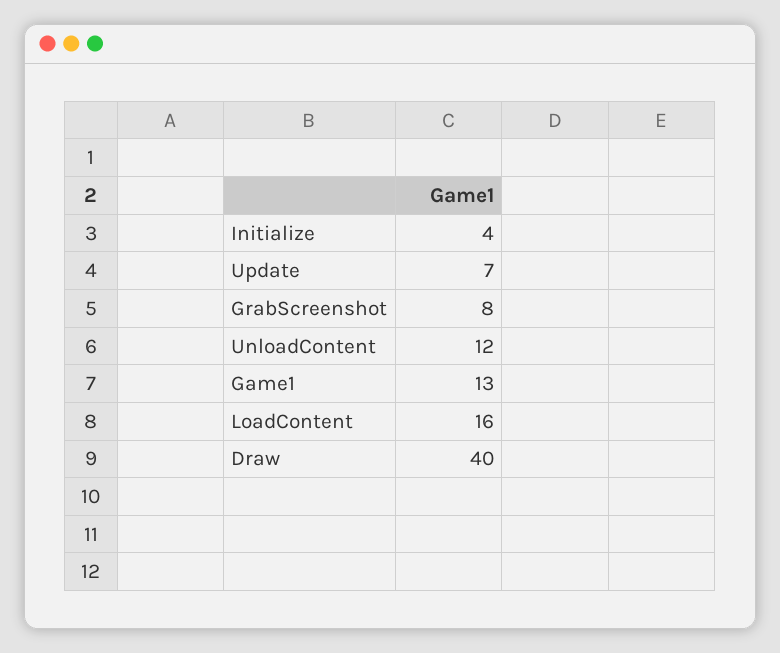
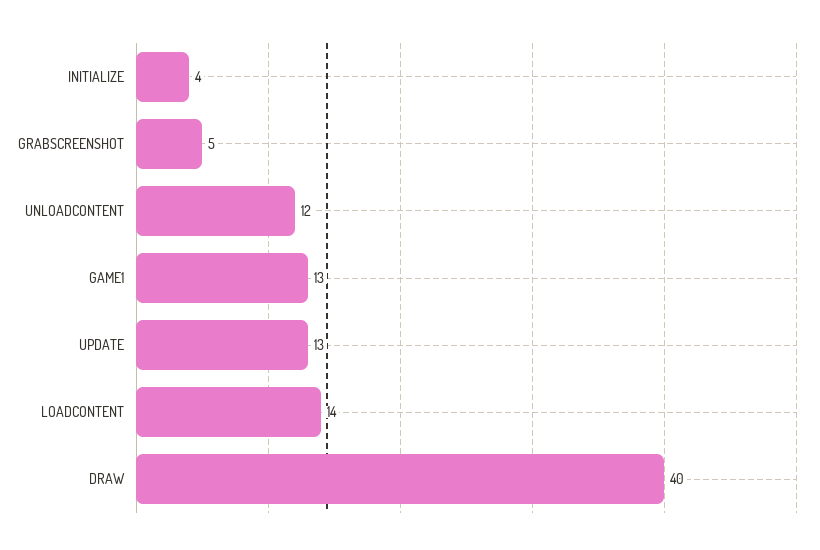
Update: 7 -> 13
GrabScreenshot: 8 -> 5
LoadContent: 16 -> 14

